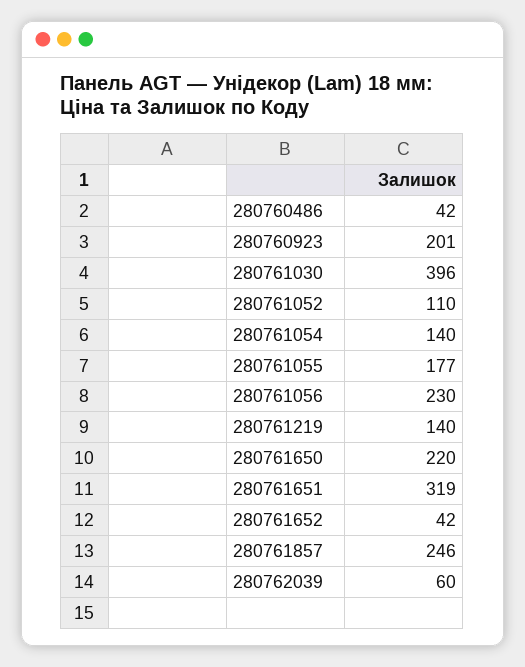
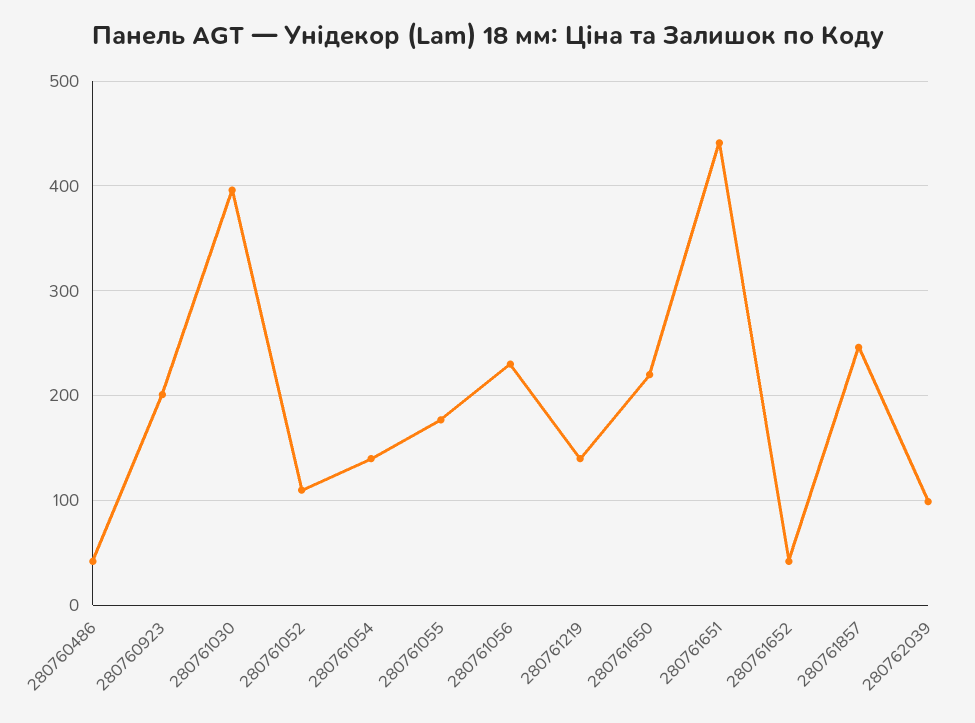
280761651: 319 -> 440
280762039: 60 -> 100

